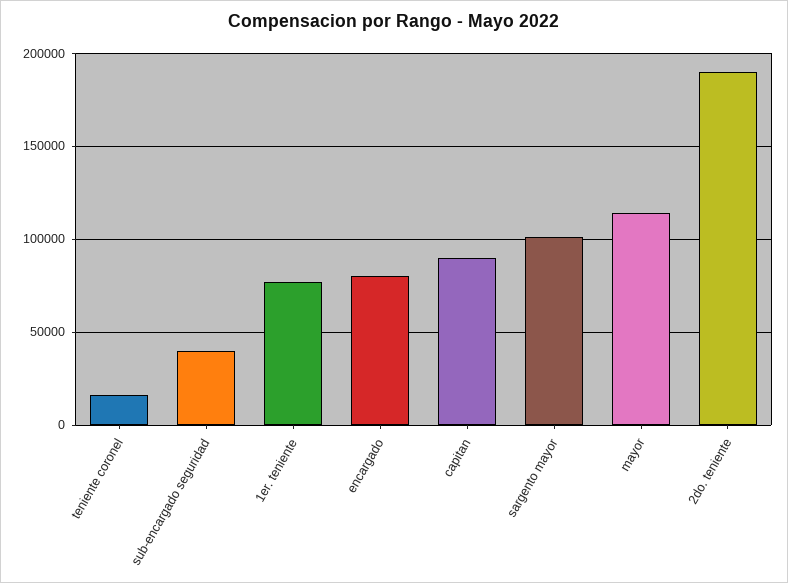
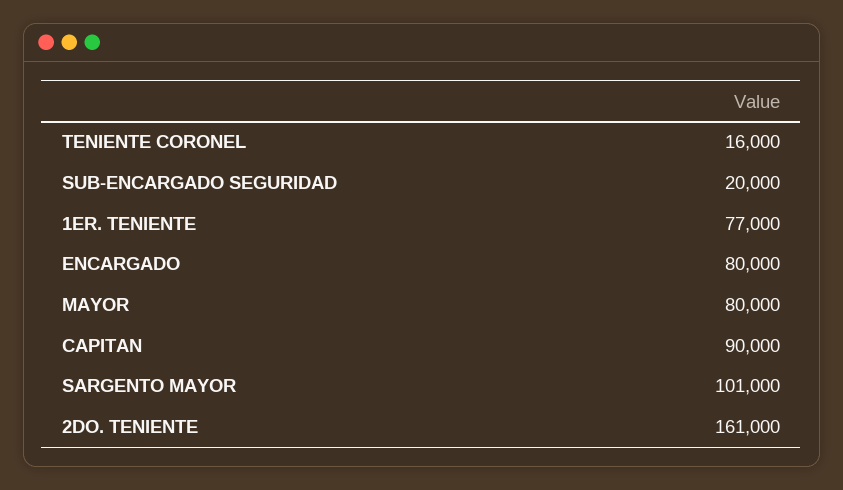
sub-encargado seguridad: 40000 -> 20000
mayor: 115000 -> 80000
2do. teniente: 190000 -> 161000

